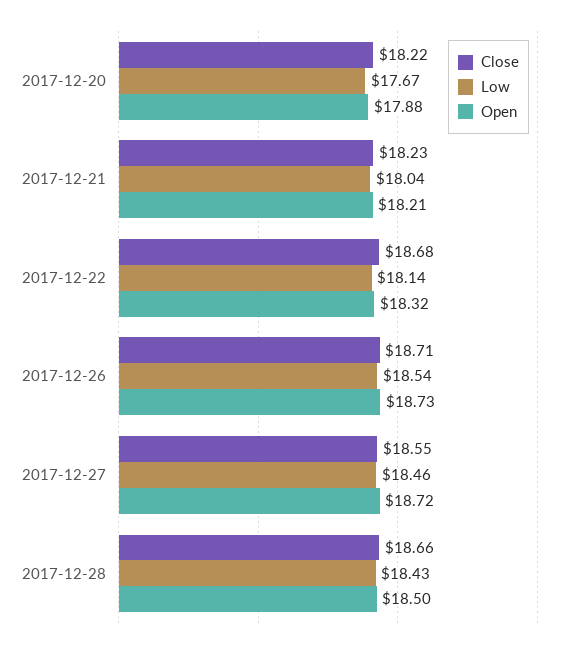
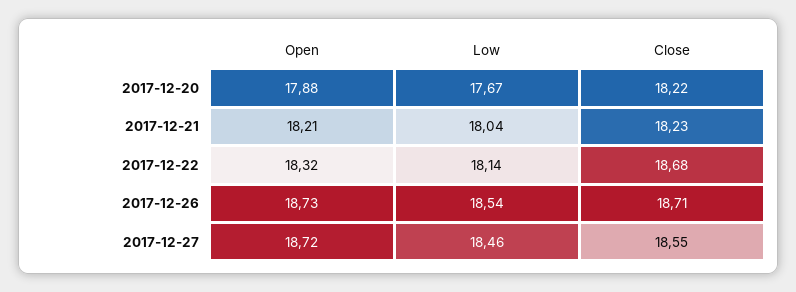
Close, 2017-12-28: 18.66 -> none
Low, 2017-12-28: 18.43 -> none
Open, 2017-12-28: 18.5 -> none

